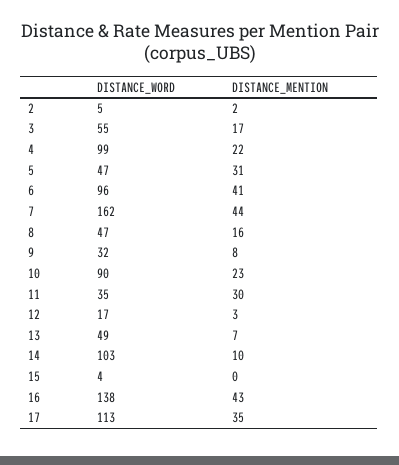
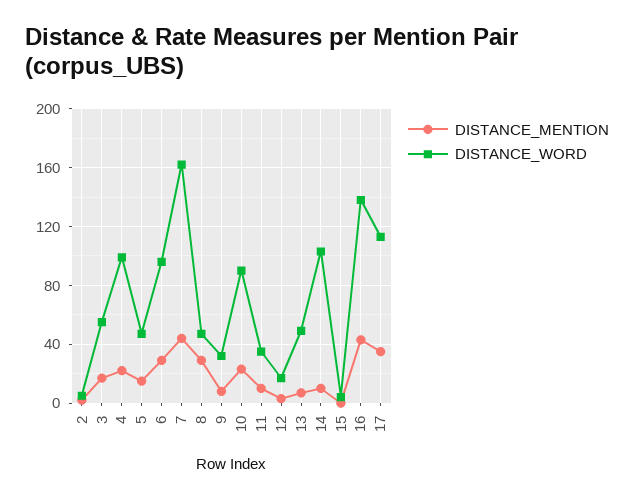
DISTANCE_MENTION, 5: 31 -> 15
DISTANCE_MENTION, 6: 41 -> 30
DISTANCE_MENTION, 8: 16 -> 30
DISTANCE_MENTION, 11: 30 -> 10

